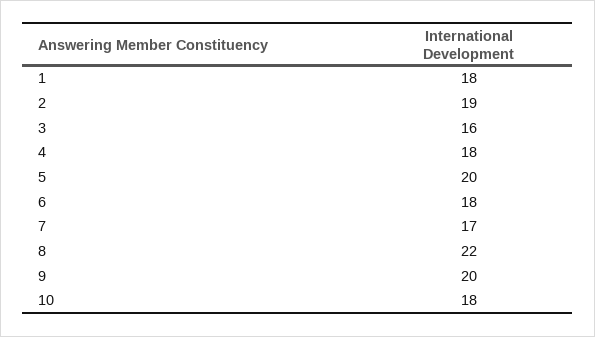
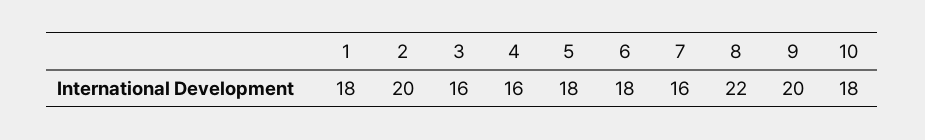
2: 19 -> 20
4: 18 -> 16
5: 20 -> 18
7: 17 -> 16

